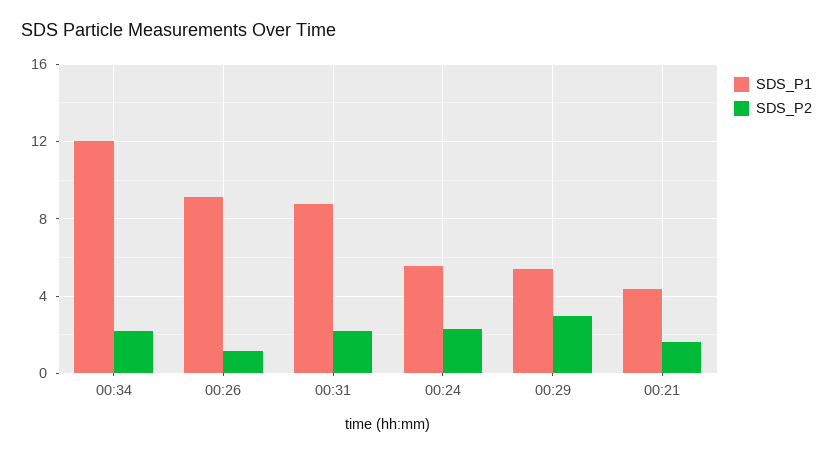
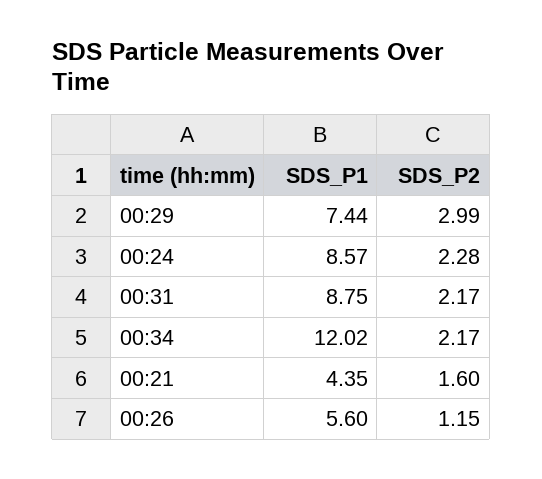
SDS_P1, 00:26: 9 -> 5.6
SDS_P1, 00:24: 5.5 -> 8.57
SDS_P1, 00:29: 5.5 -> 7.44

